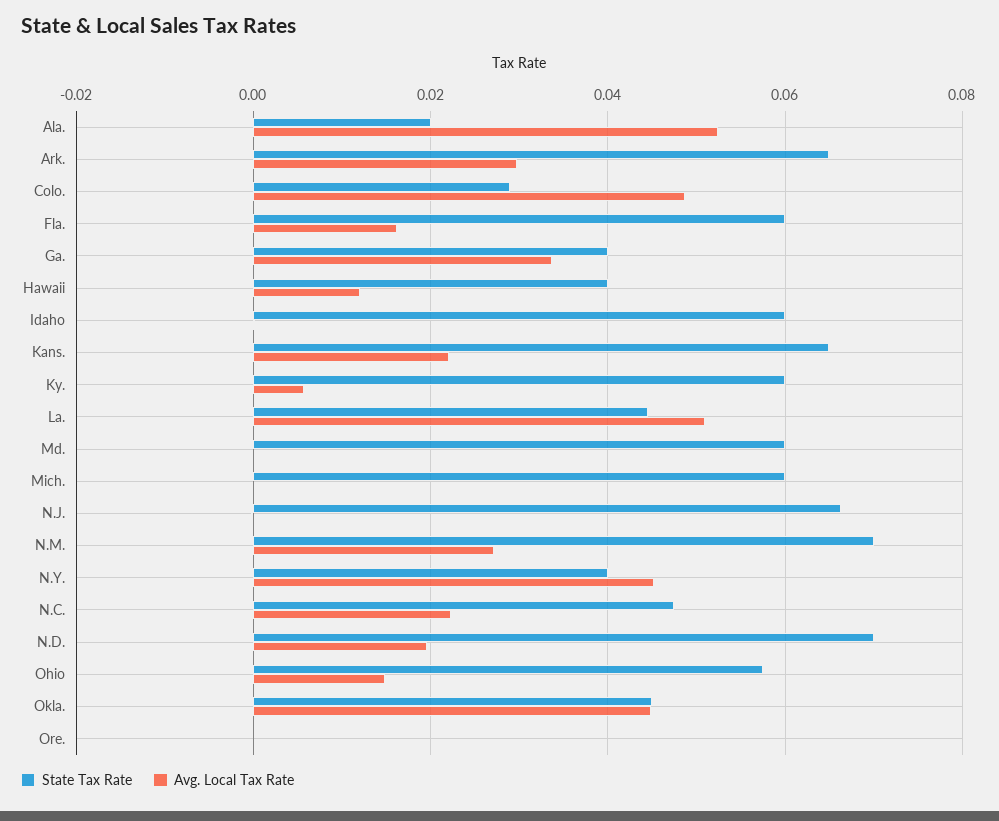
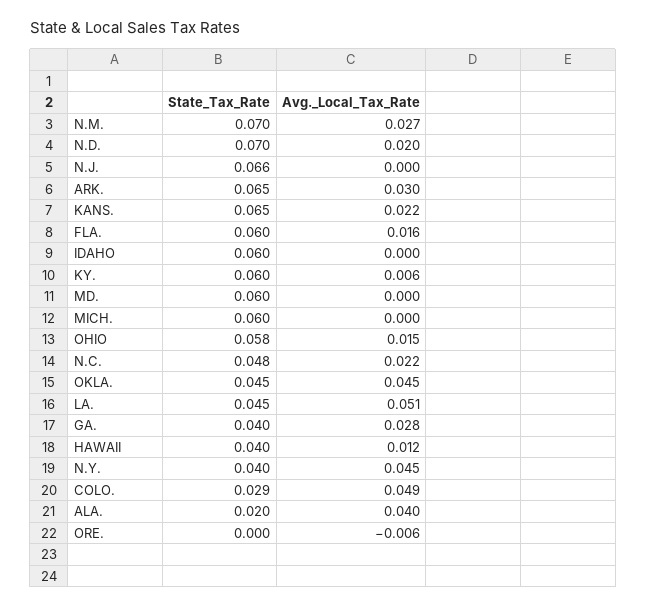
Avg. Local Tax Rate, Ala.: 0.052 -> 0.04
Avg. Local Tax Rate, Ga.: 0.034 -> 0.028
Avg. Local Tax Rate, Ore.: 0 -> -0.006

